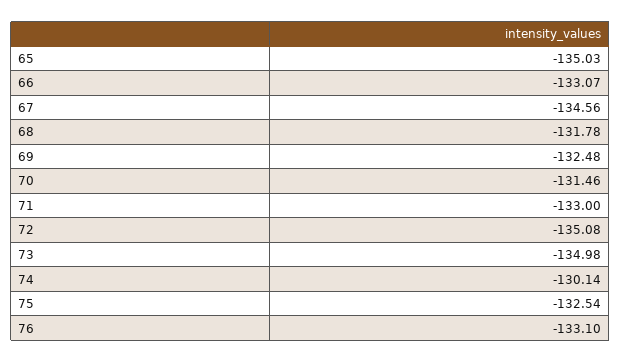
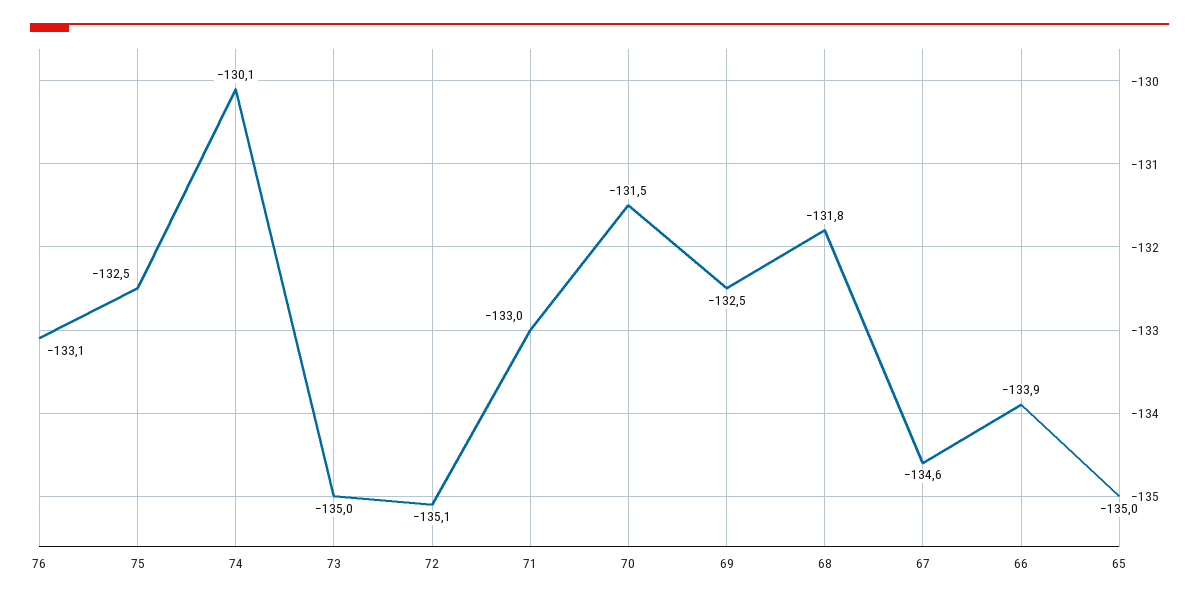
66: -133.07 -> -133.9

